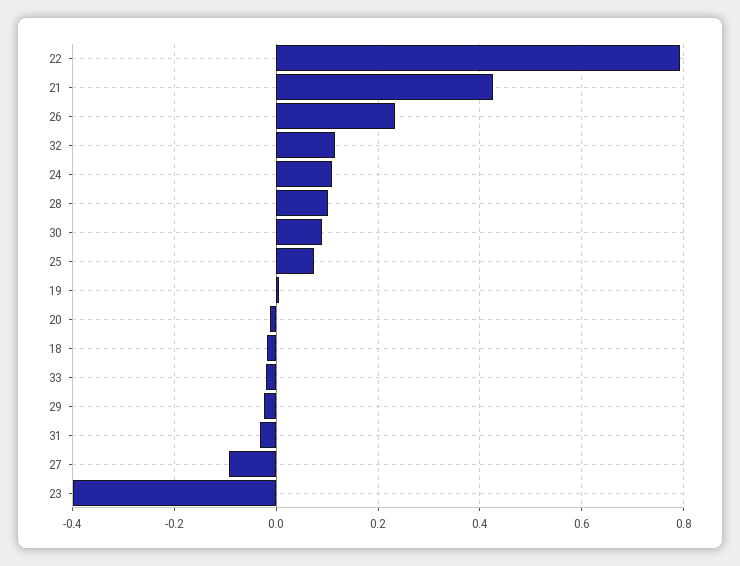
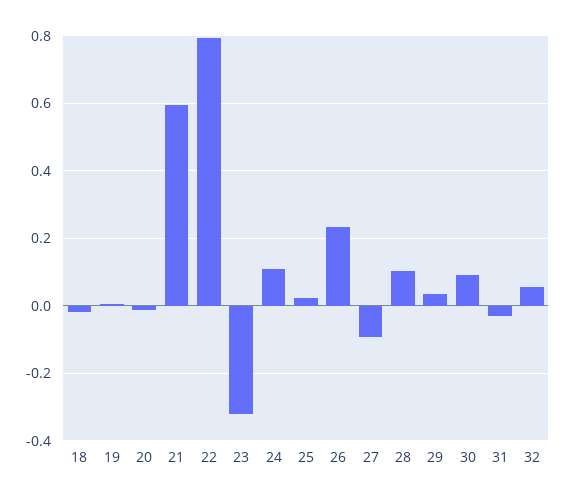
21: 0.42 -> 0.6
32: 0.12 -> 0.06
25: 0.08 -> 0.02
33: -0.02 -> none
29: -0.02 -> 0.04
23: -0.4 -> -0.32

